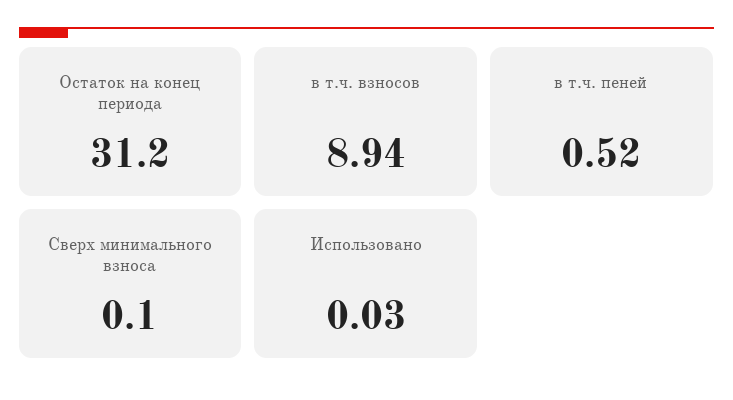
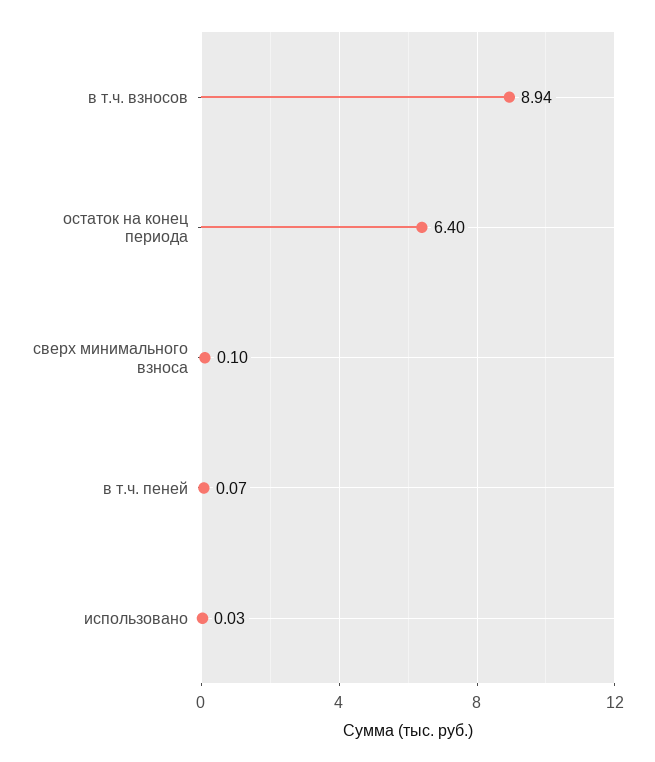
Остаток на конец периода: 31.2 -> 6.4
в т.ч. пеней: 0.52 -> 0.07

